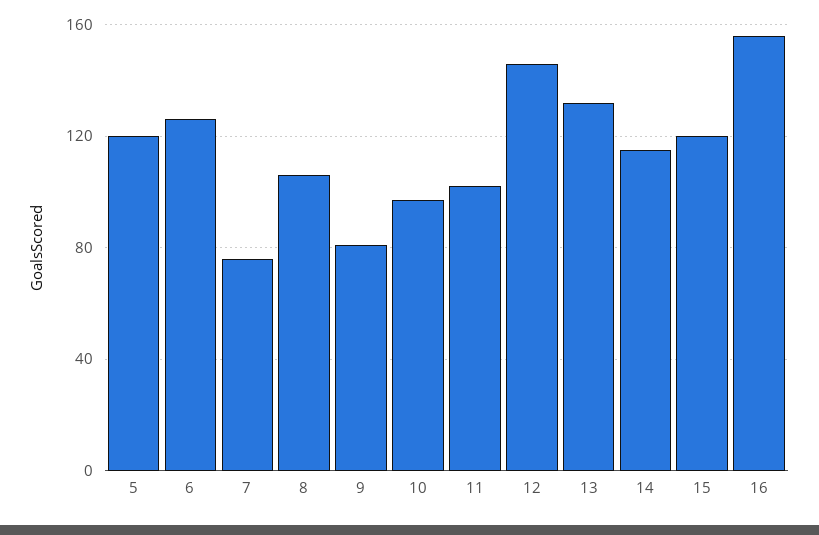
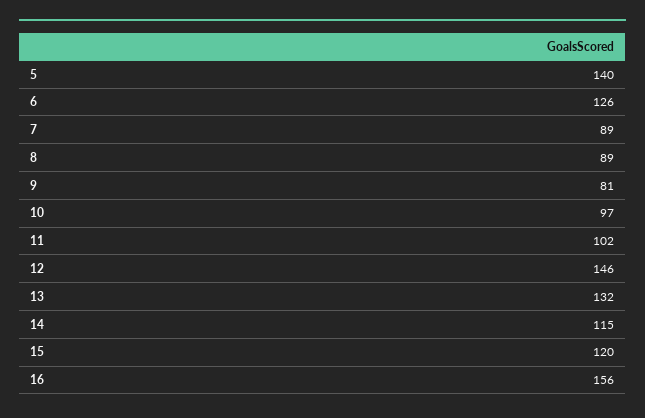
5: 120 -> 140
7: 75 -> 89
8: 105 -> 89

